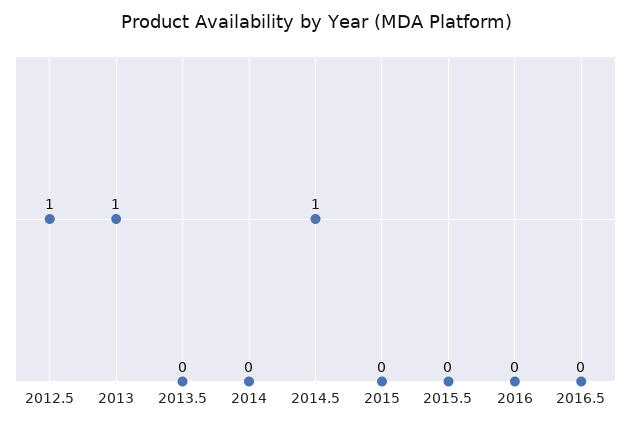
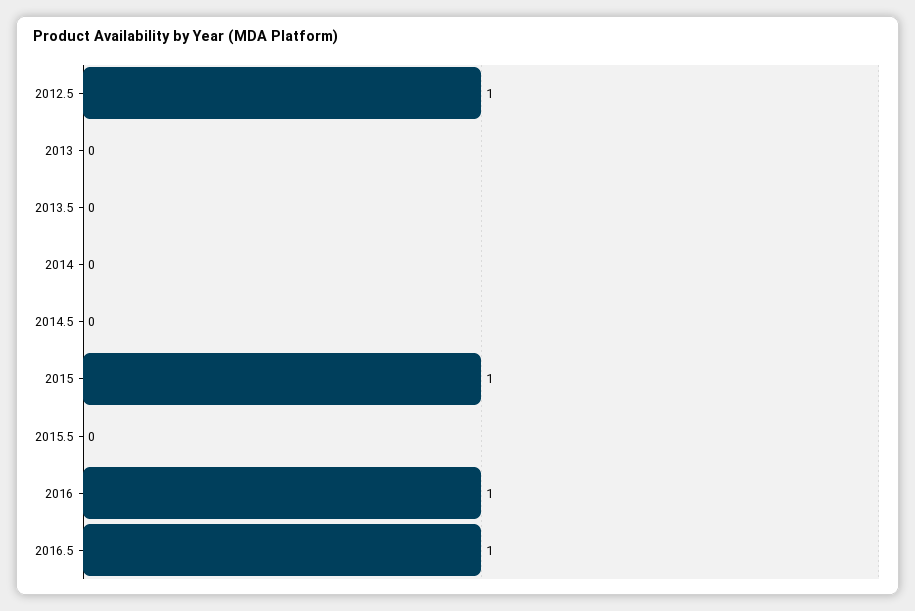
2013: 1 -> 0
2014.5: 1 -> 0
2015: 0 -> 1
2016: 0 -> 1
2016.5: 0 -> 1

